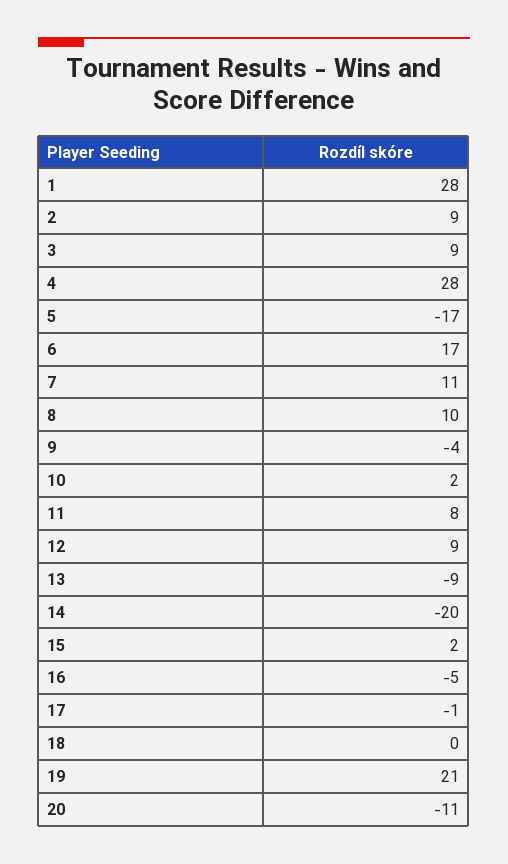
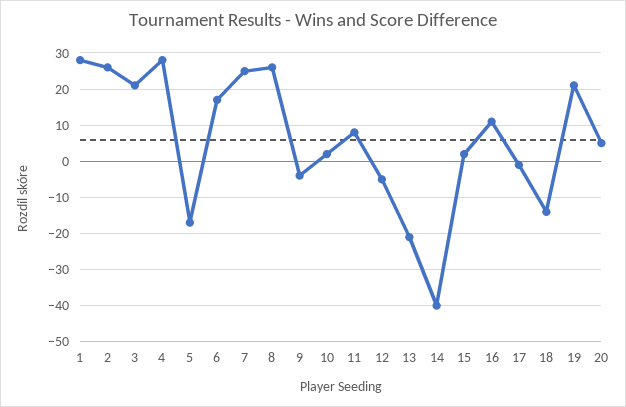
2: 9 -> 25
3: 9 -> 20
7: 11 -> 25
8: 10 -> 25
12: 9 -> -5
13: -9 -> -20
14: -20 -> -40
16: -5 -> 10
18: 0 -> -15
20: -11 -> 5

